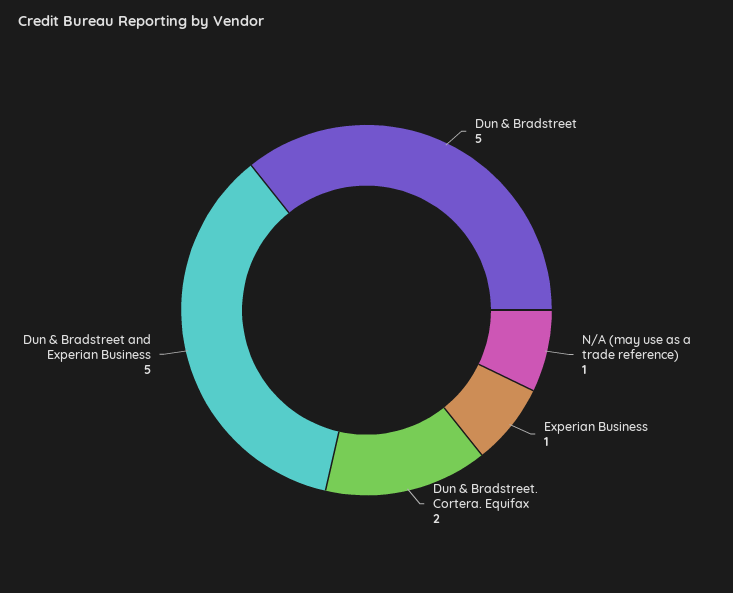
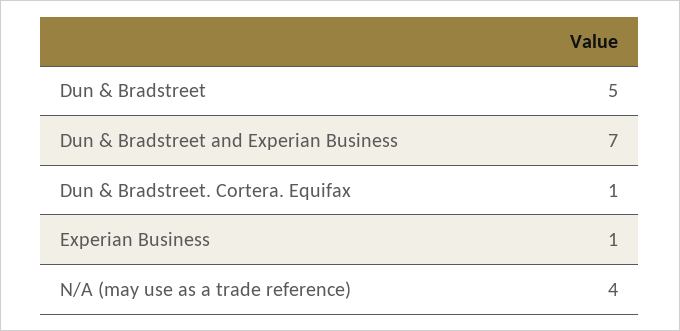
N/A (may use as a trade reference): 1 -> 4
Dun & Bradstreet. Cortera. Equifax: 2 -> 1
Dun & Bradstreet and Experian Business: 5 -> 7

